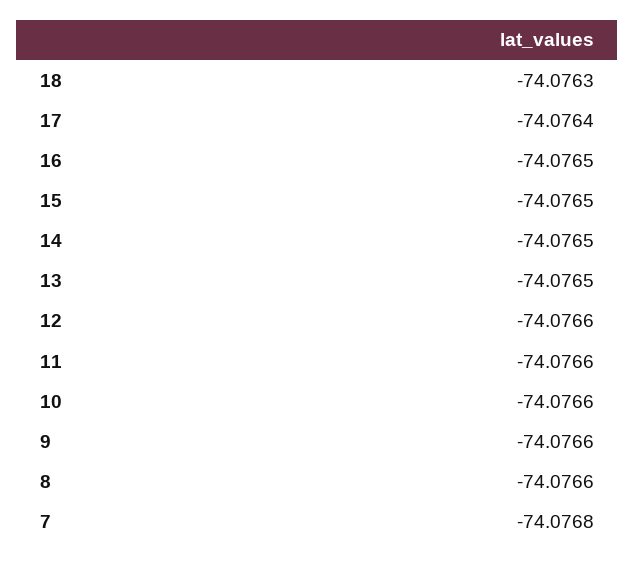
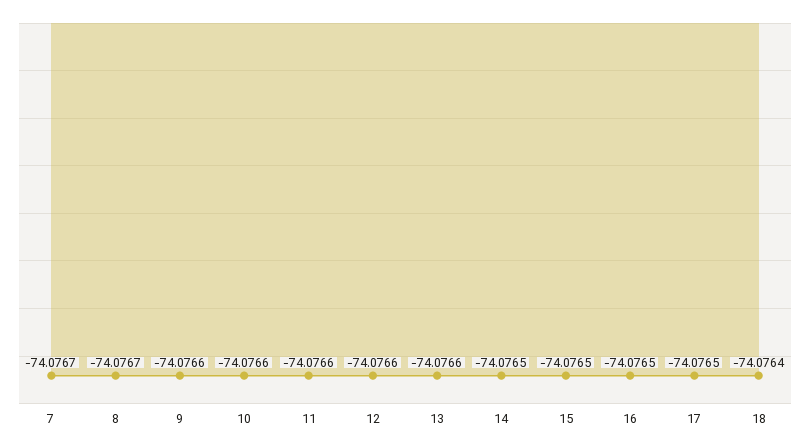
18: -74.0763 -> -74.0764
17: -74.0764 -> -74.0765
13: -74.0765 -> -74.0766
8: -74.0766 -> -74.0767
7: -74.0768 -> -74.0767

